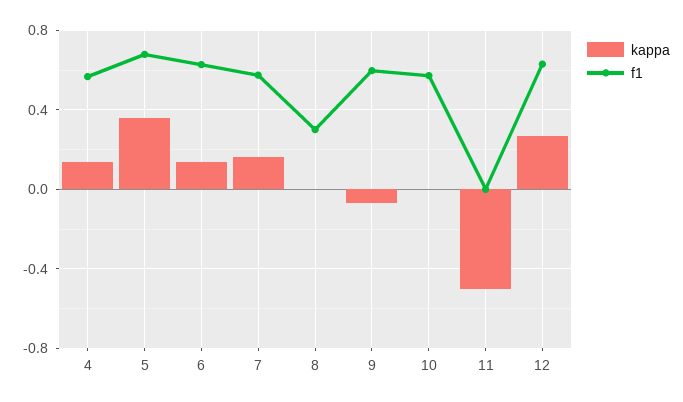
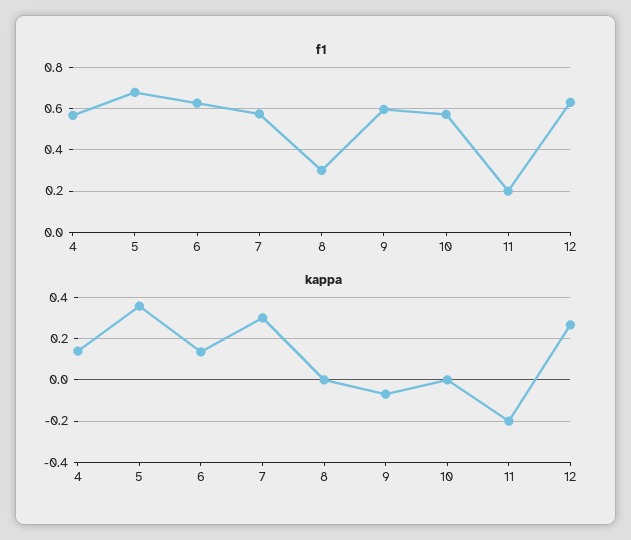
kappa, 7: 0.15 -> 0.3
kappa, 11: -0.5 -> -0.2
f1, 11: 0 -> 0.2

